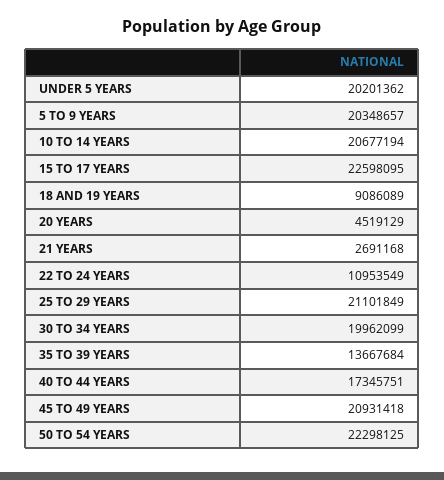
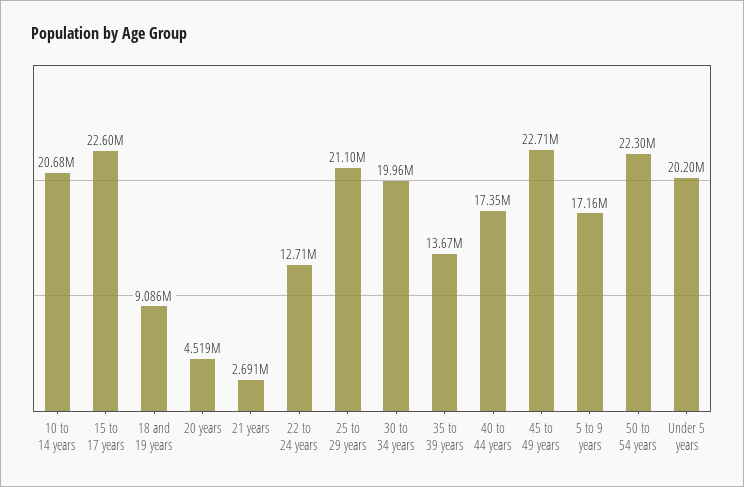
5 TO 9 YEARS: 20348657 -> 17160000
22 TO 24 YEARS: 10953549 -> 12710000
45 TO 49 YEARS: 20931418 -> 22710000

